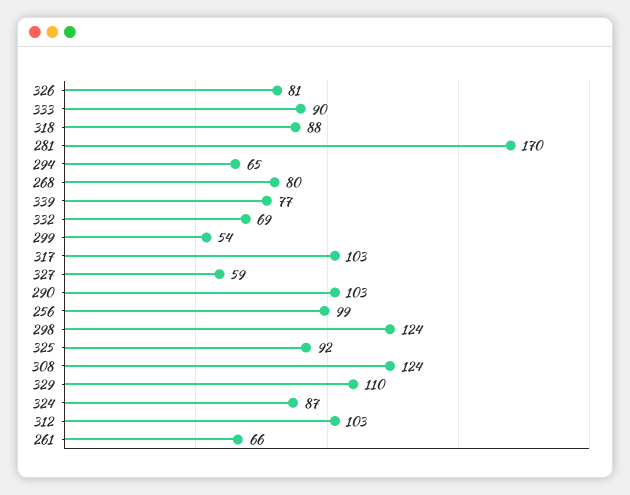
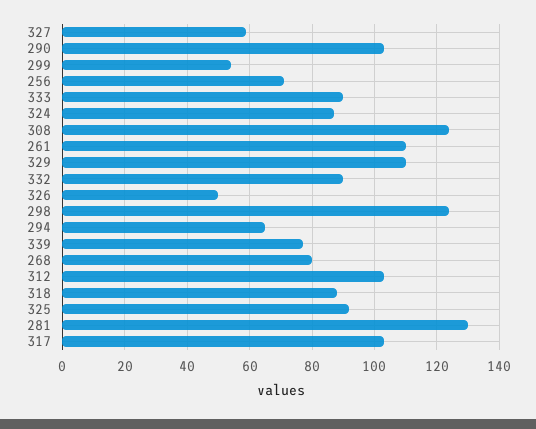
326: 81 -> 50
281: 170 -> 130
332: 69 -> 90
256: 99 -> 70
261: 66 -> 110

